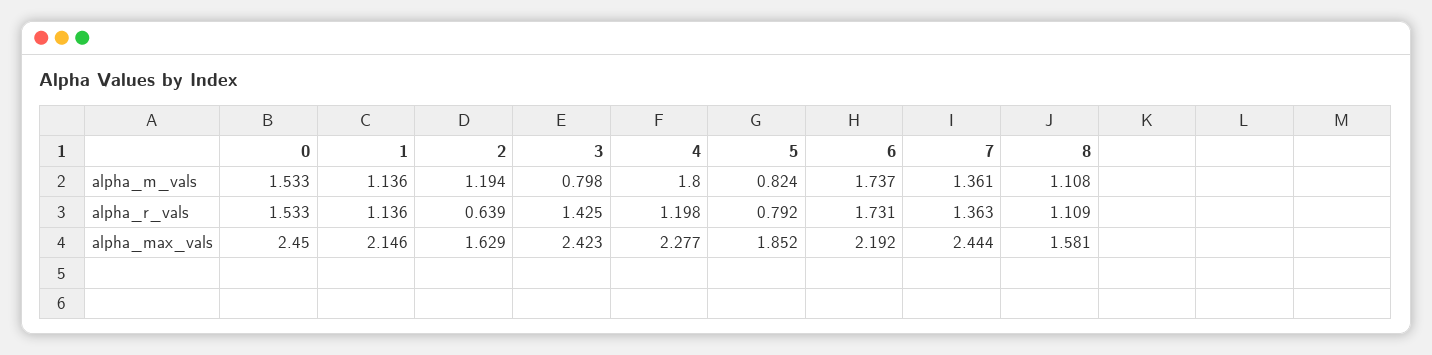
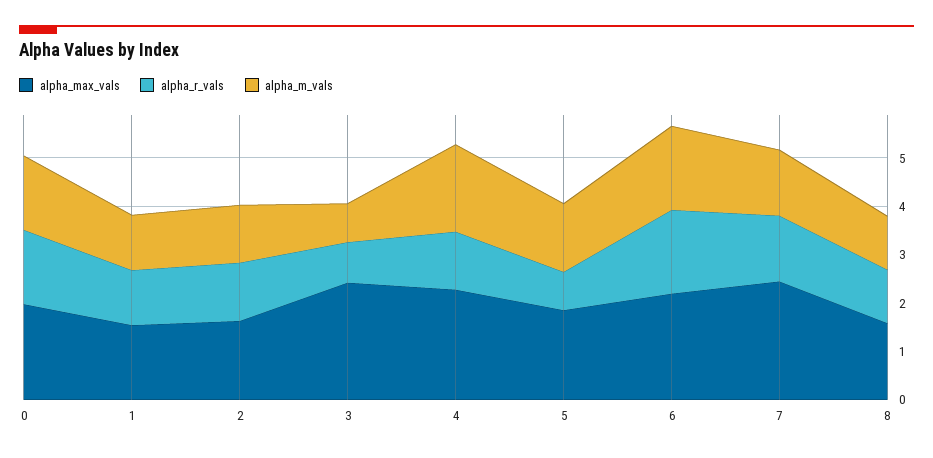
alpha_m_vals, 5: 0.824 -> 1.4
alpha_r_vals, 2: 0.639 -> 1.2
alpha_r_vals, 3: 1.425 -> 0.8
alpha_max_vals, 0: 2.45 -> 2
alpha_max_vals, 1: 2.146 -> 1.6

